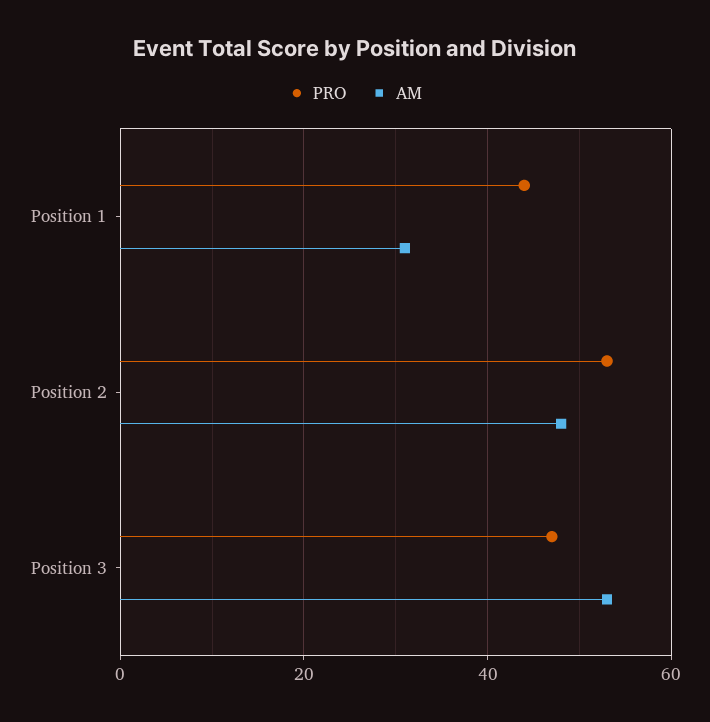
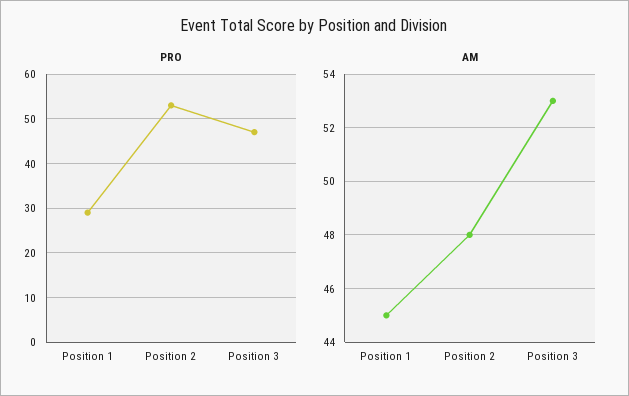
PRO, Position 1: 45 -> 30
AM, Position 1: 30 -> 45

